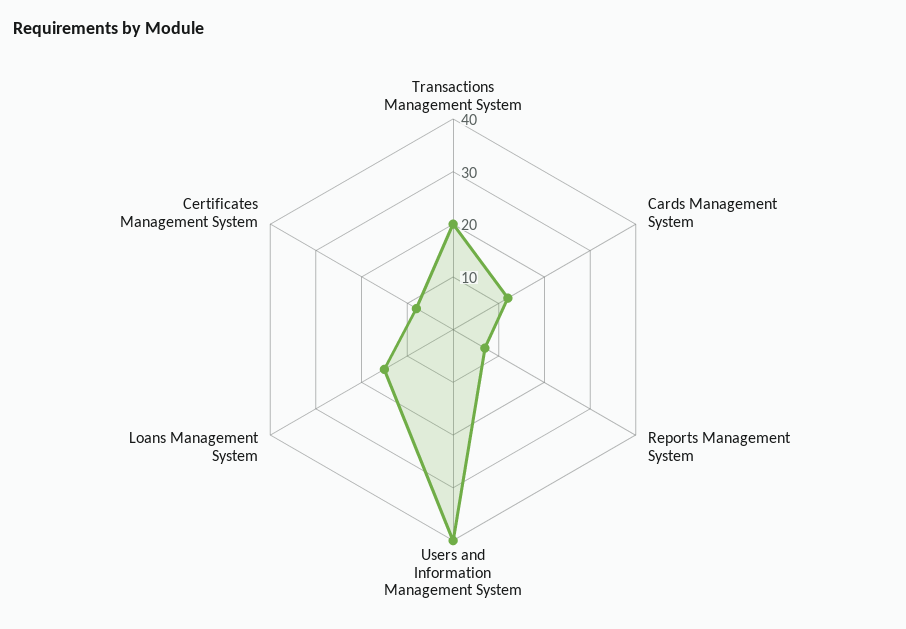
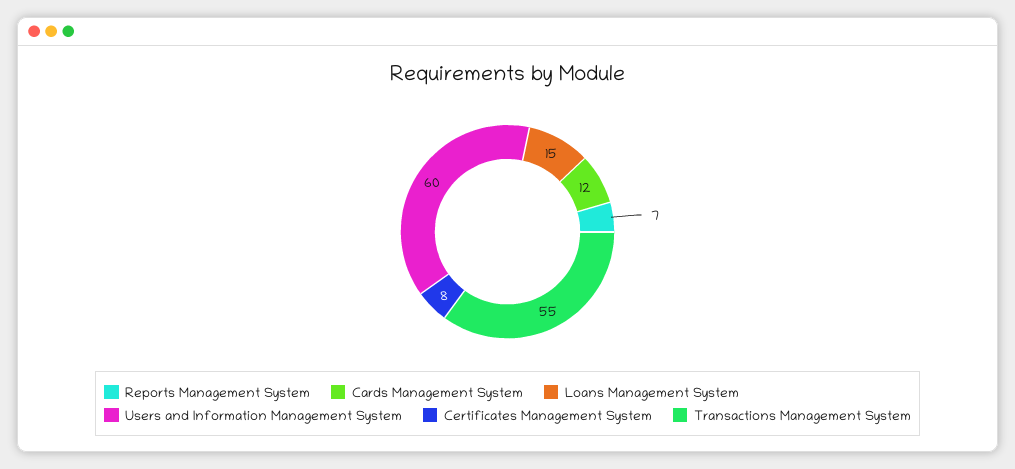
Transactions Management System: 20 -> 55
Users and Information Management System: 40 -> 60

